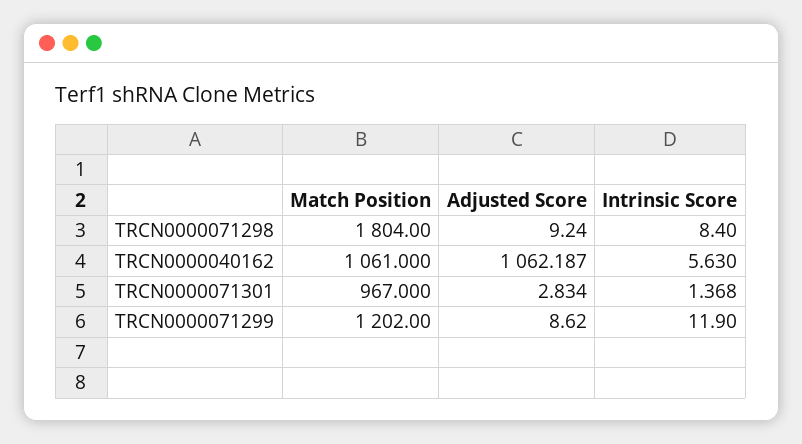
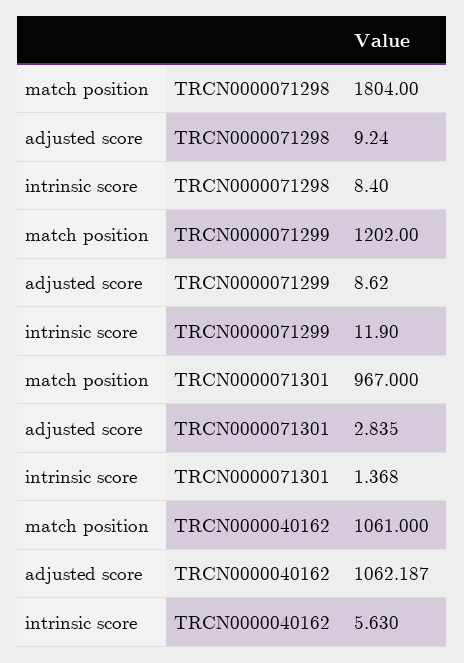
Adjusted Score, TRCN0000071301: 2.834 -> 2.835

